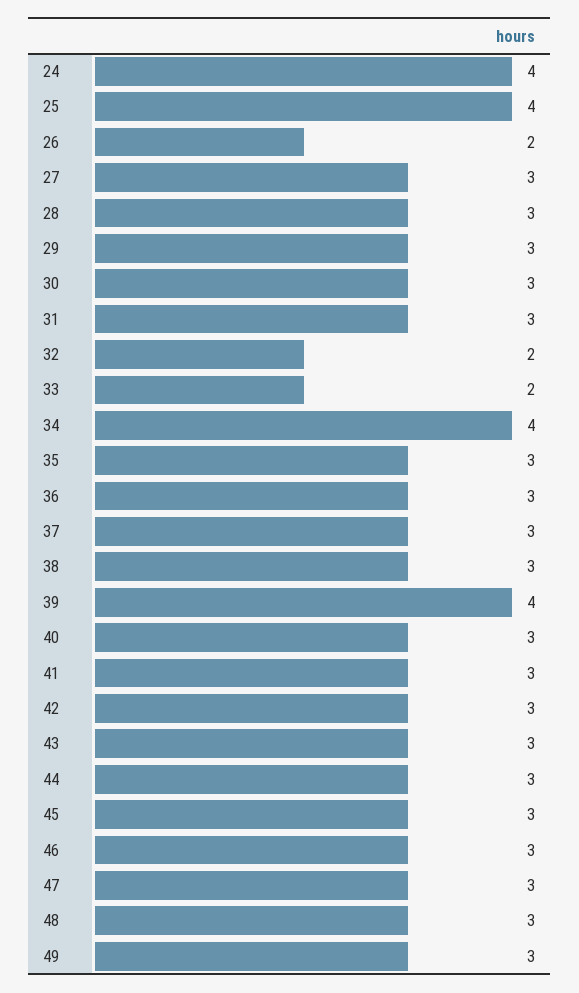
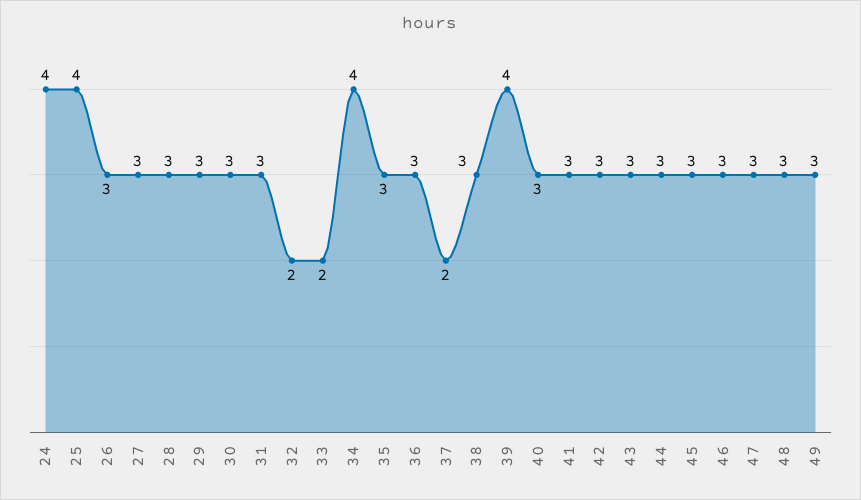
26: 2 -> 3
37: 3 -> 2

